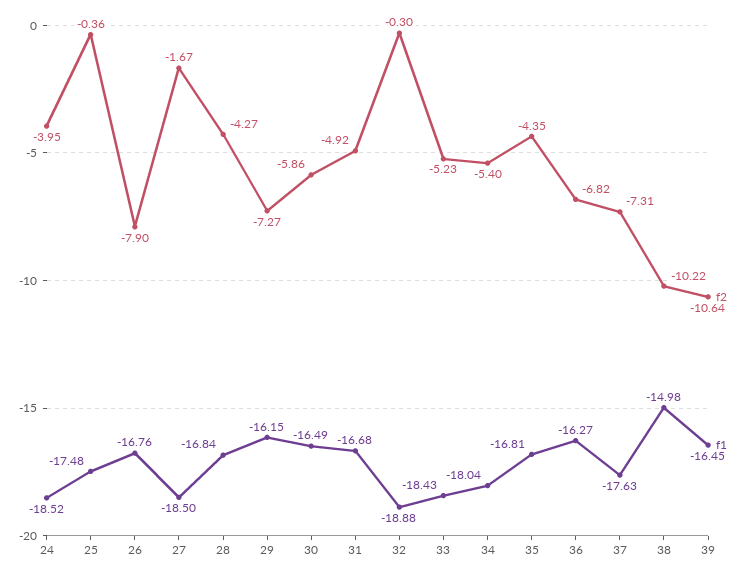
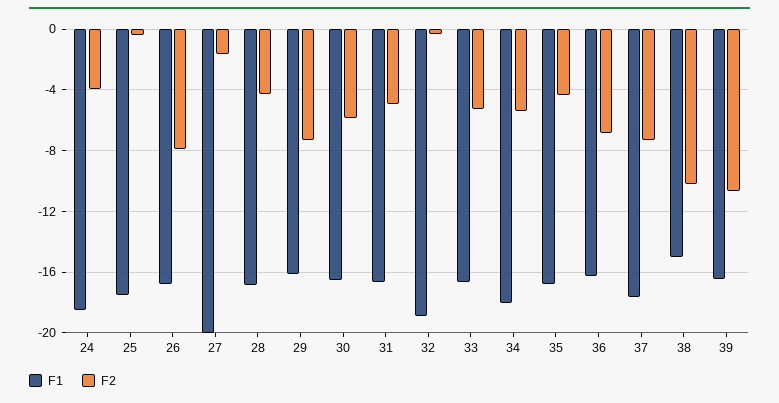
f1, 27: -18.5 -> -20
f1, 33: -18.43 -> -16.5

